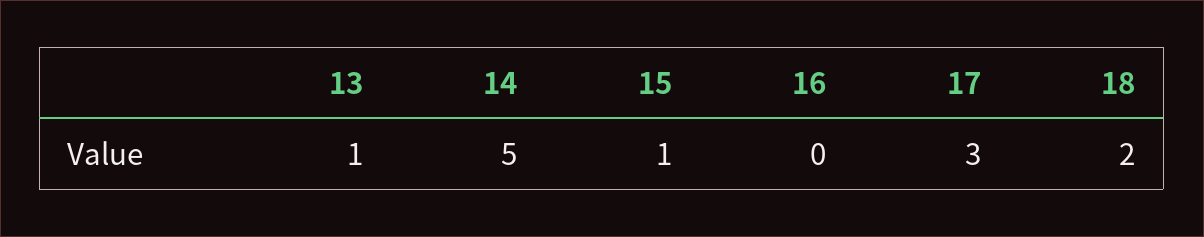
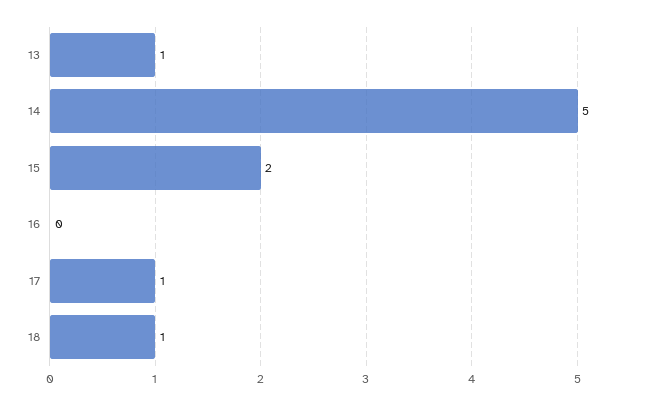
15: 1 -> 2
17: 3 -> 1
18: 2 -> 1

